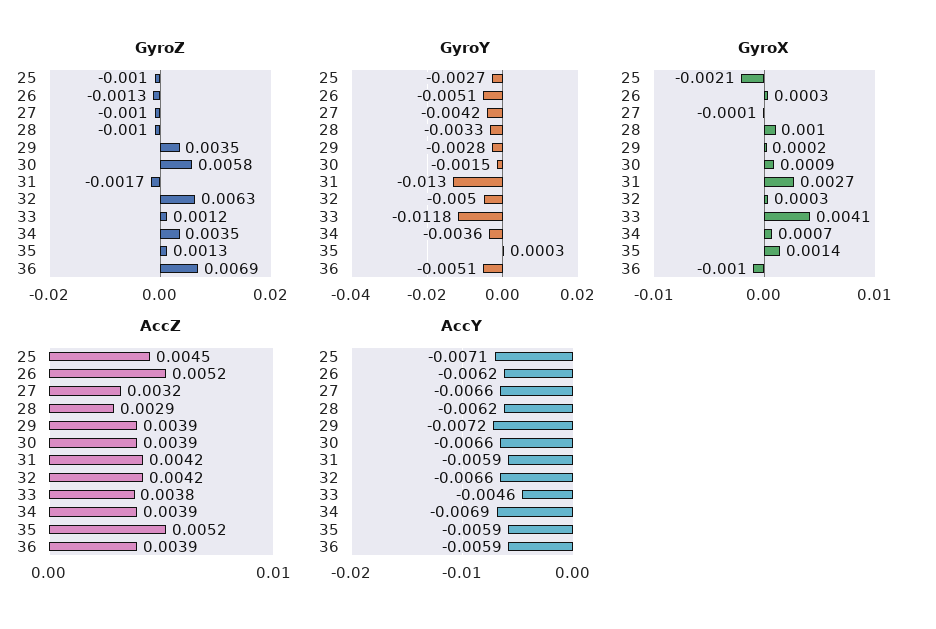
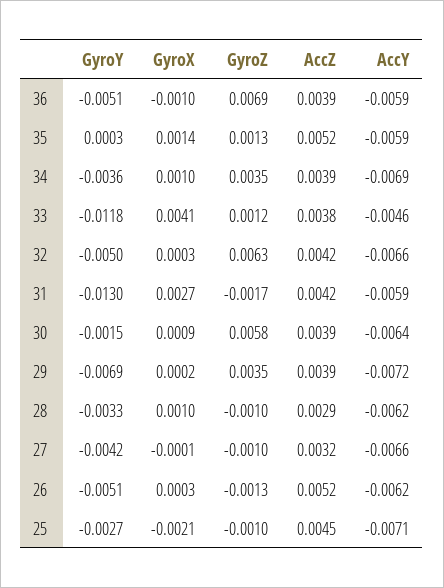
GyroY, 29: -0.0028 -> -0.0069
GyroX, 34: 0.0007 -> 0.001
AccY, 30: -0.0066 -> -0.0064

